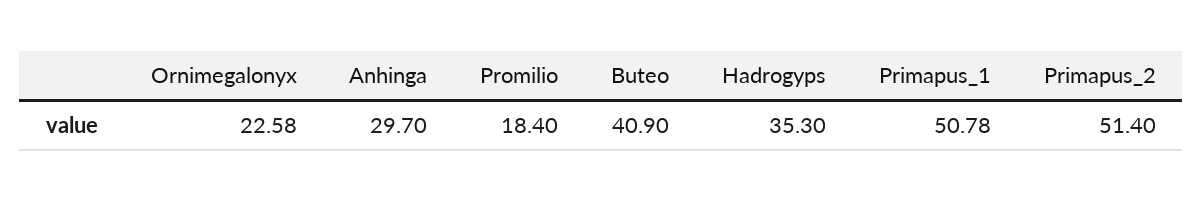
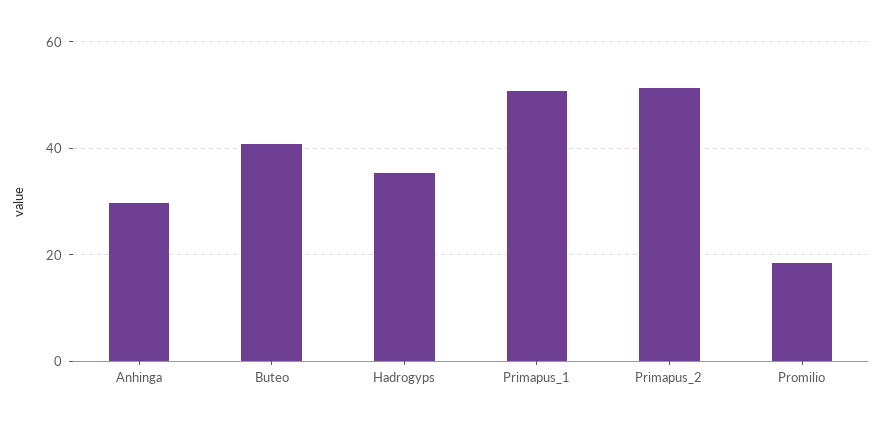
Ornimegalonyx: 22.58 -> none

